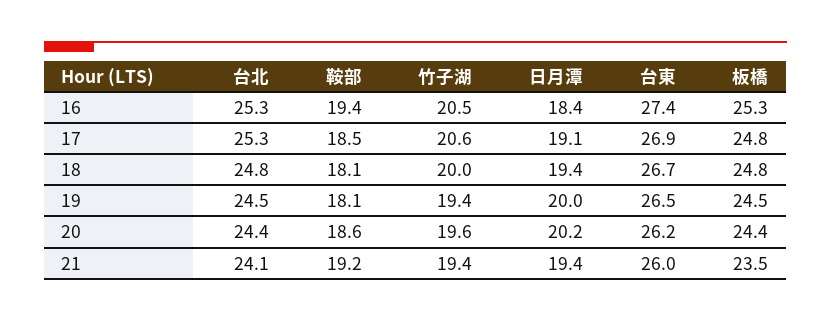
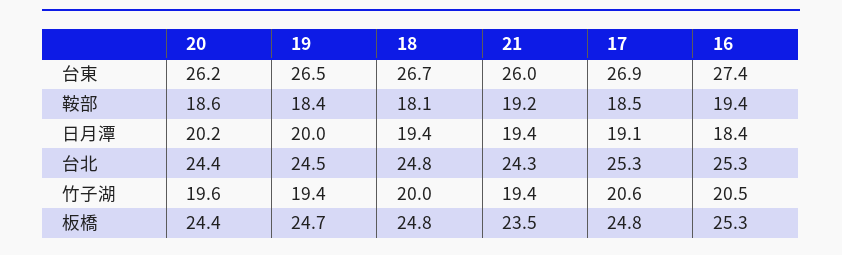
鞍部, 19: 18.1 -> 18.4
板橋, 19: 24.5 -> 24.7
台北, 21: 24.1 -> 24.3

